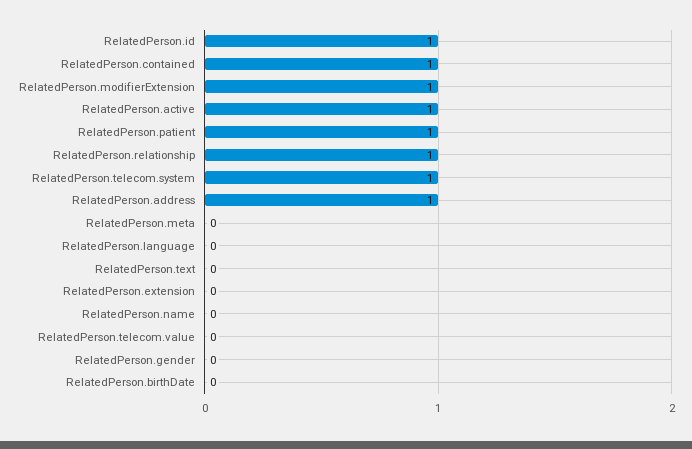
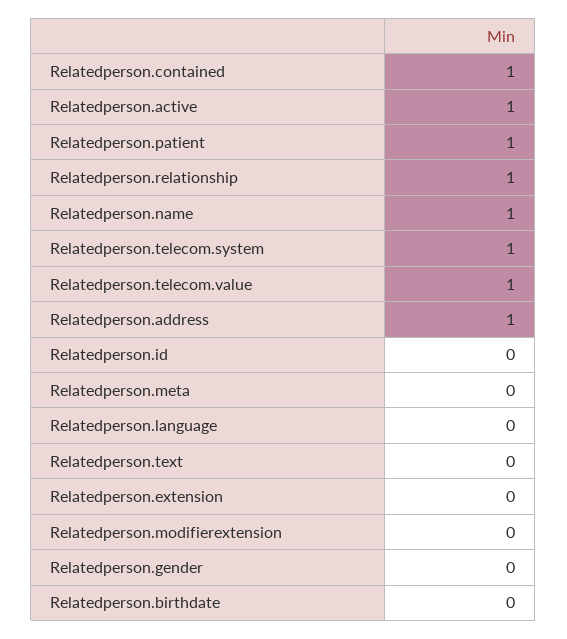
RelatedPerson.id: 1 -> 0
RelatedPerson.modifierExtension: 1 -> 0
RelatedPerson.name: 0 -> 1
RelatedPerson.telecom.value: 0 -> 1

